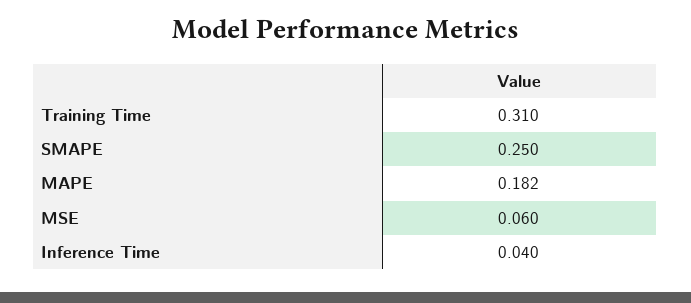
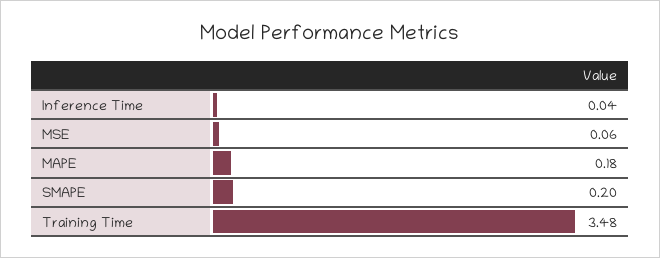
Training Time: 0.31 -> 3.48
SMAPE: 0.25 -> 0.2

